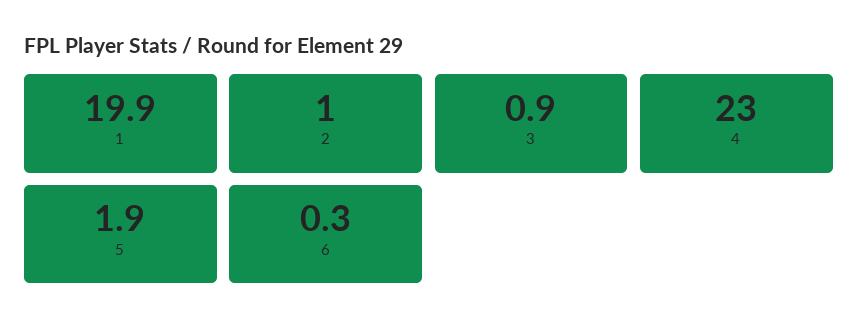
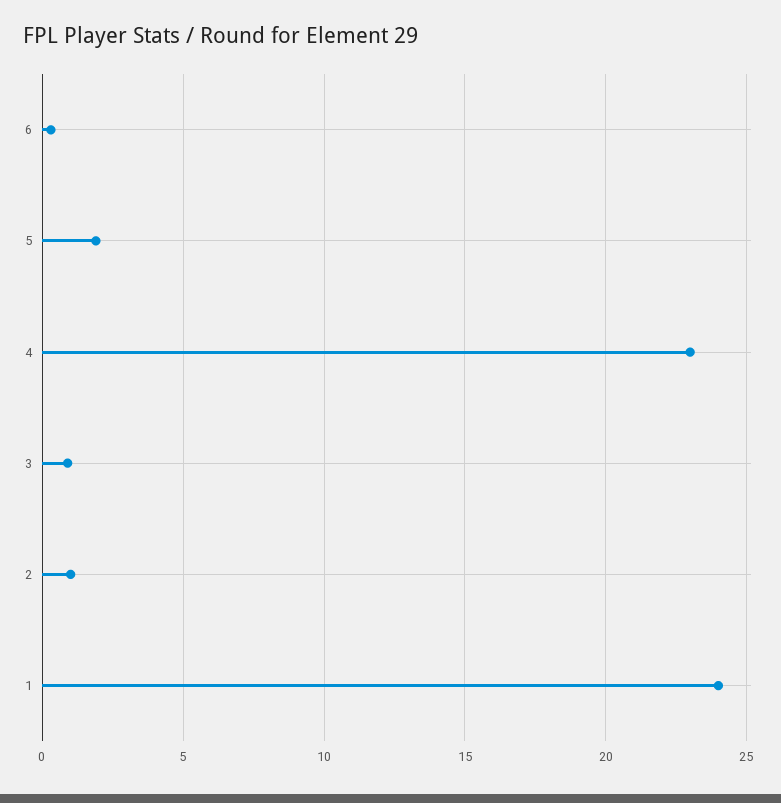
1: 19.9 -> 24

